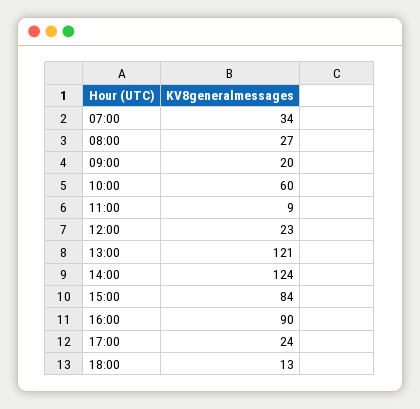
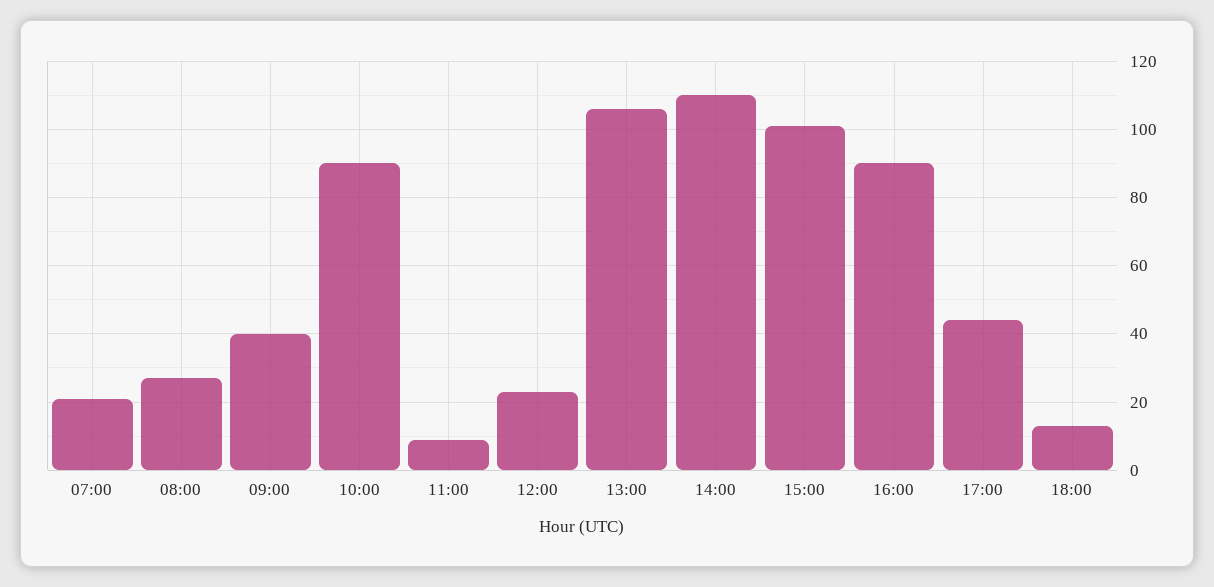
07:00: 34 -> 20
09:00: 20 -> 40
10:00: 60 -> 90
13:00: 121 -> 105
14:00: 124 -> 110
15:00: 84 -> 100
17:00: 24 -> 45

